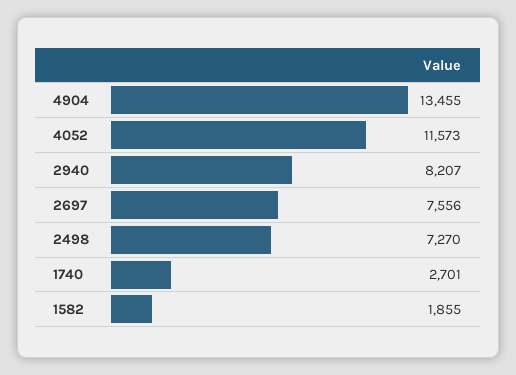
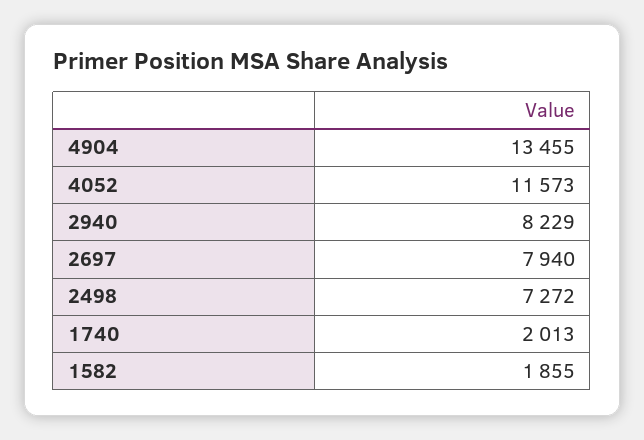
2940: 8207 -> 8229
2697: 7556 -> 7940
2498: 7270 -> 7272
1740: 2701 -> 2013

